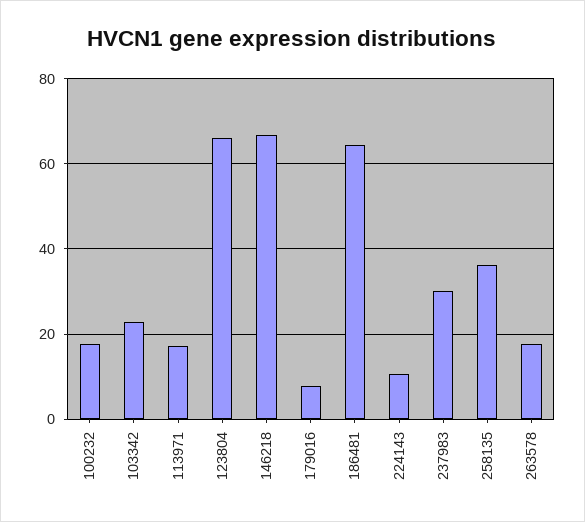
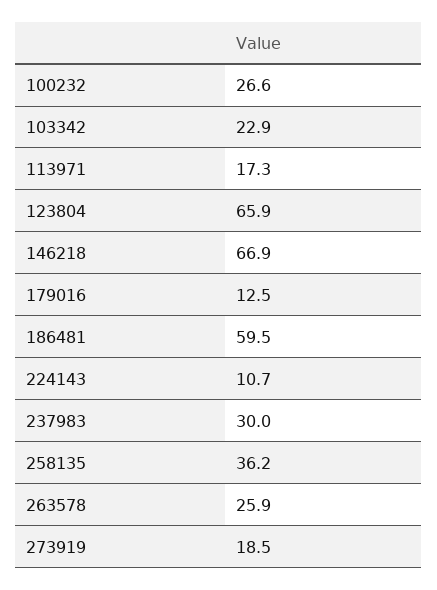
100232: 18 -> 26.6
179016: 8 -> 12.5
186481: 64 -> 59.5
263578: 18 -> 25.9
273919: none -> 18.5

